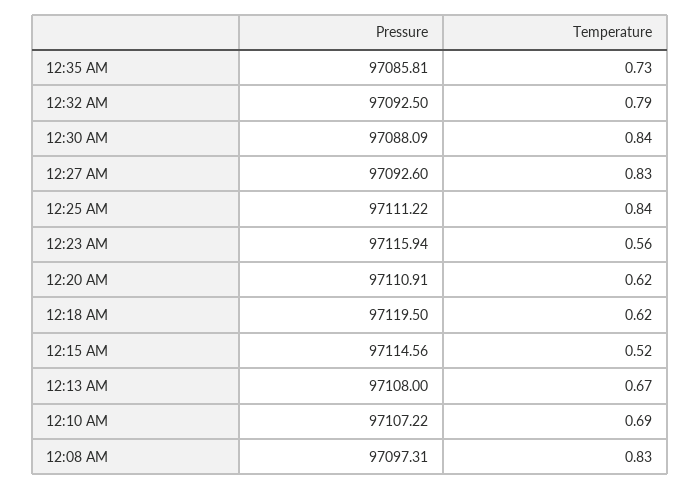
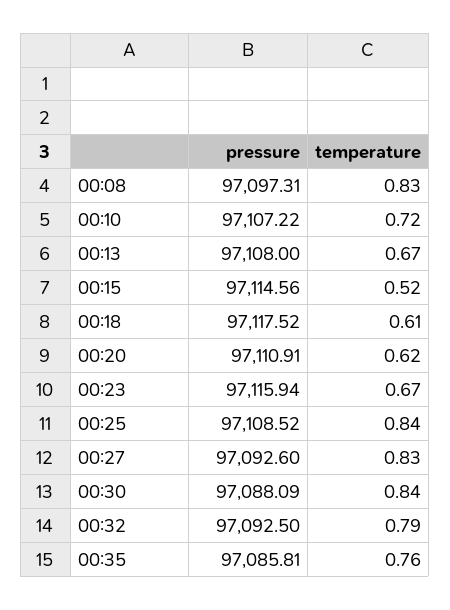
Temperature, 12:35 AM: 0.73 -> 0.76
Pressure, 12:25 AM: 97111.22 -> 97108.52
Temperature, 12:23 AM: 0.56 -> 0.67
Pressure, 12:18 AM: 97119.5 -> 97117.52
Temperature, 12:18 AM: 0.62 -> 0.61
Temperature, 12:10 AM: 0.69 -> 0.72

